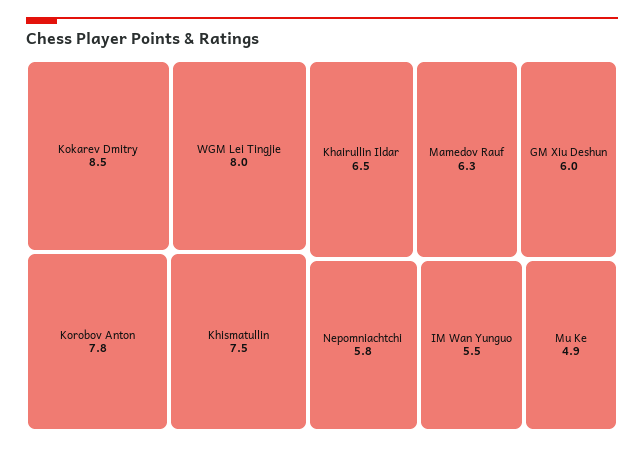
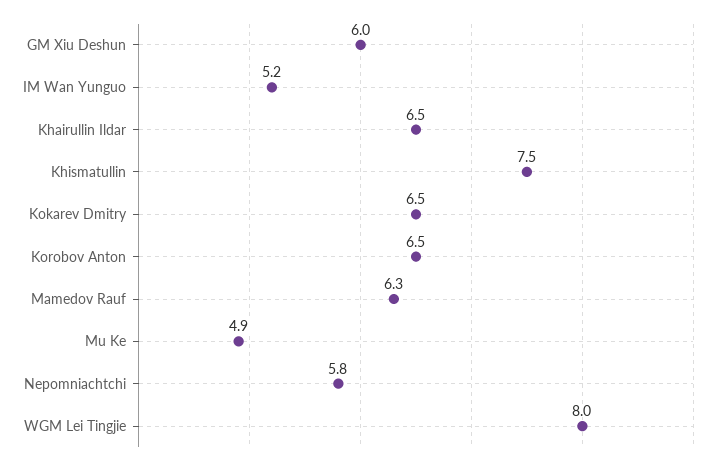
Kokarev Dmitry: 8.5 -> 6.5
Korobov Anton: 7.8 -> 6.5
IM Wan Yunguo: 5.5 -> 5.2

